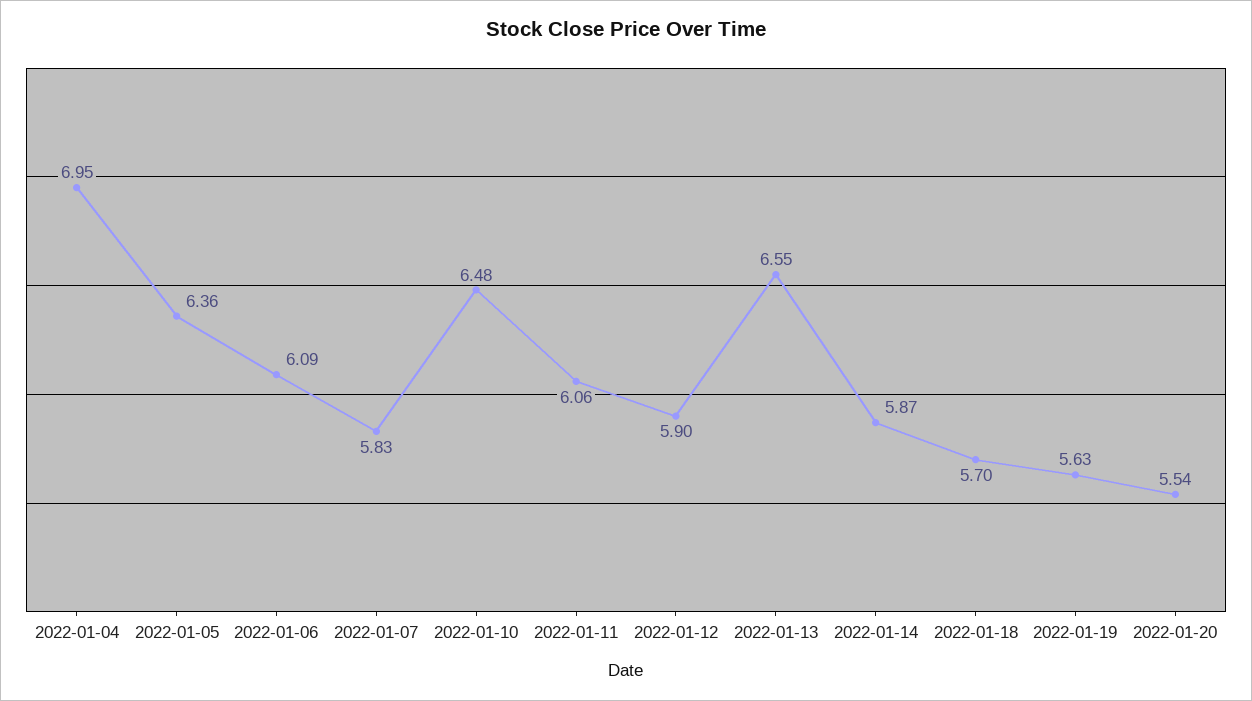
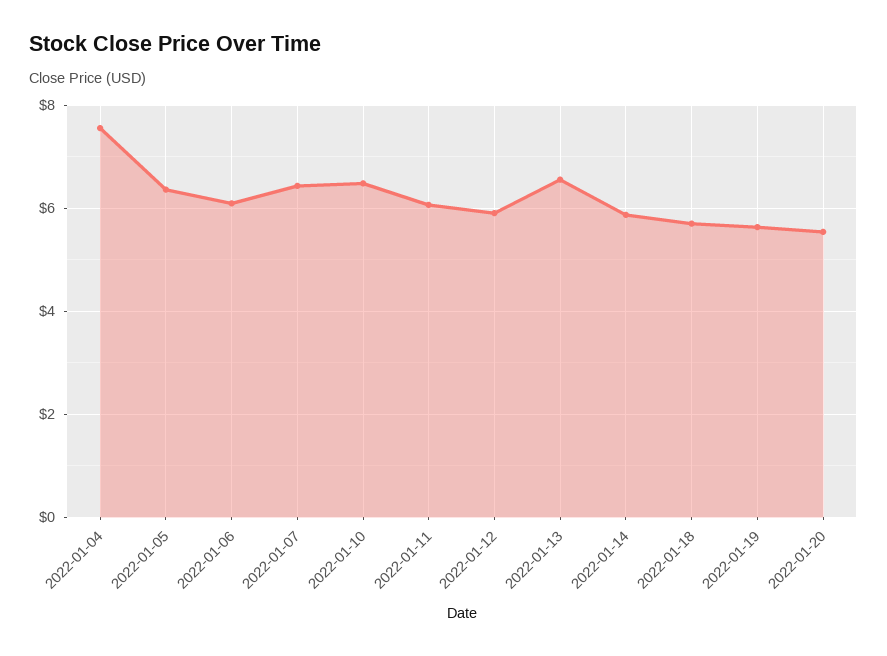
2022-01-04: 6.95 -> 7.6
2022-01-07: 5.83 -> 6.4

